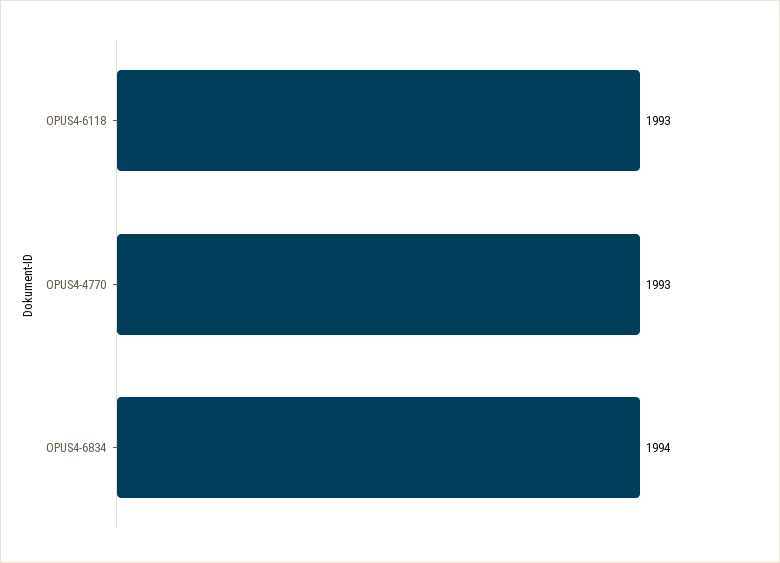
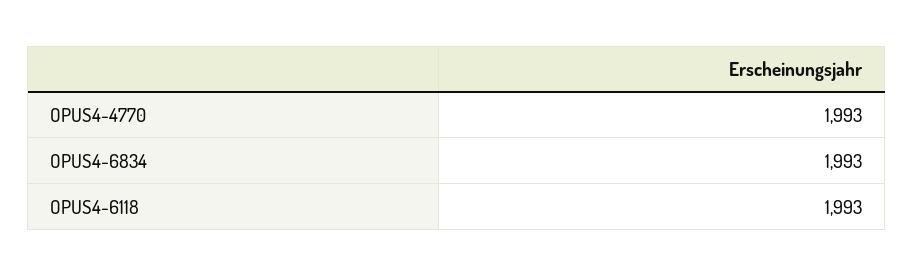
OPUS4-6834: 1994 -> 1993

